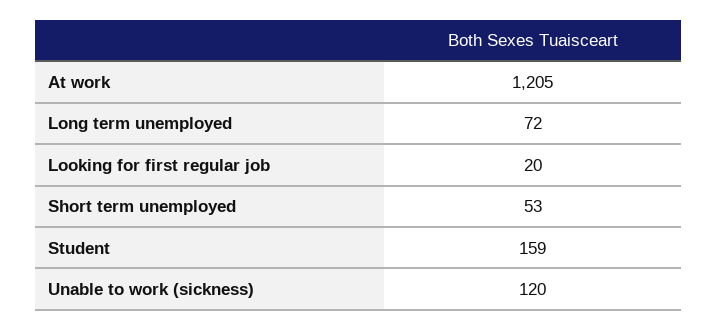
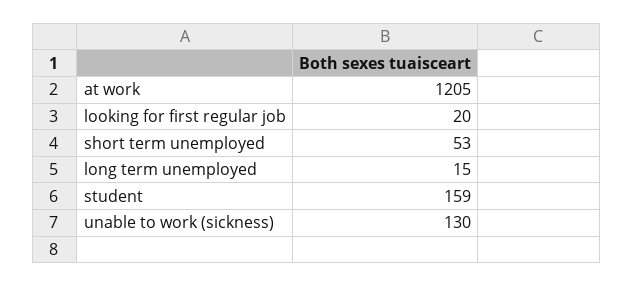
Long term unemployed: 72 -> 15
Unable to work (sickness): 120 -> 130

